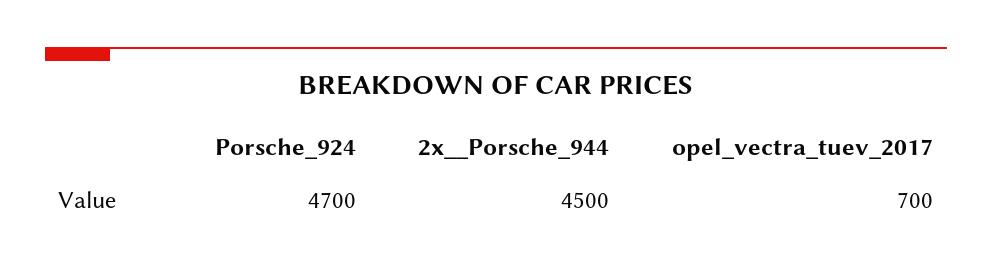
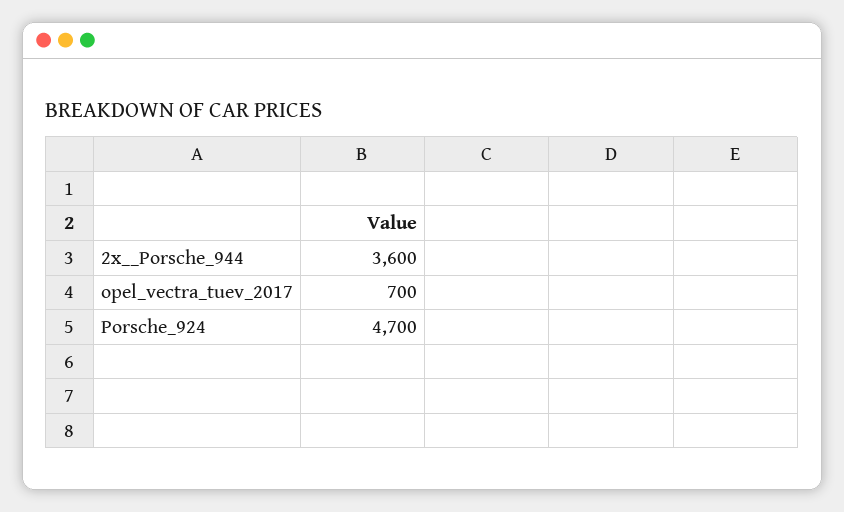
2x__Porsche_944: 4500 -> 3600

